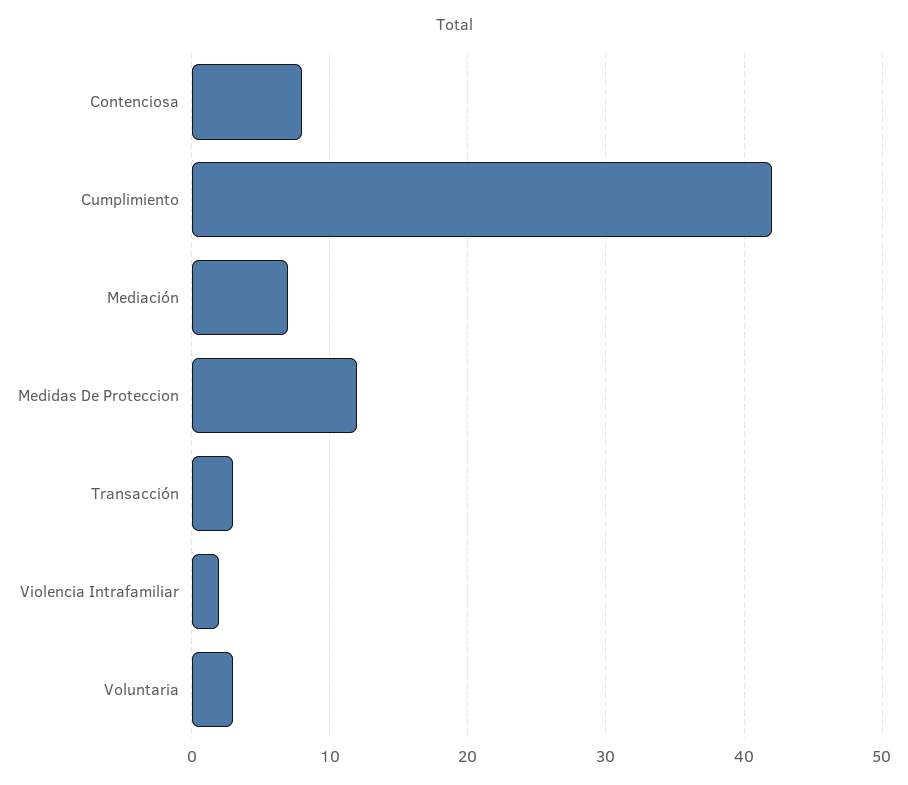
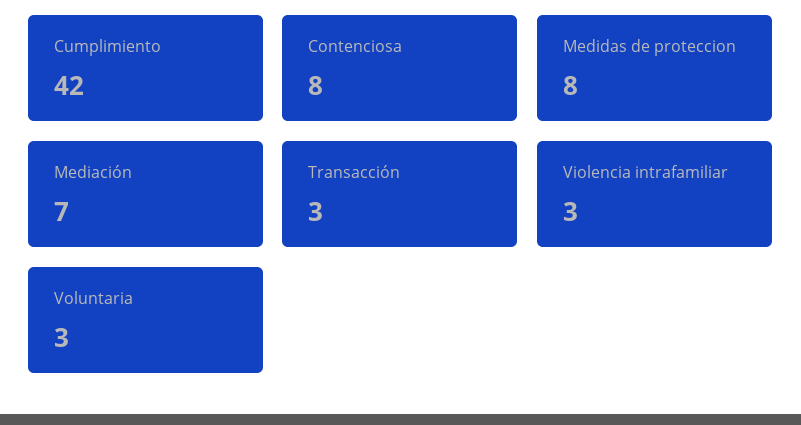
Medidas De Proteccion: 12 -> 8
Violencia Intrafamiliar: 2 -> 3

